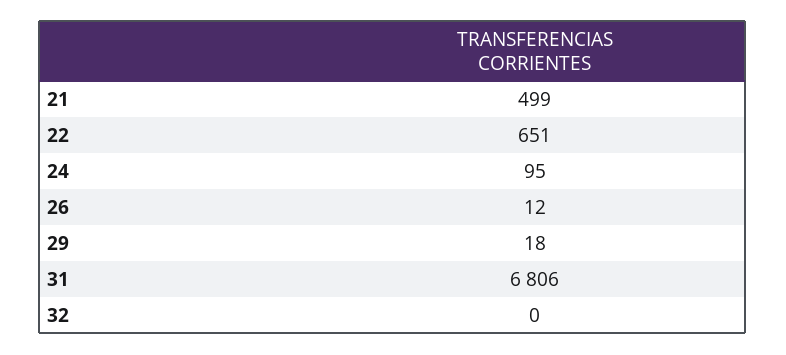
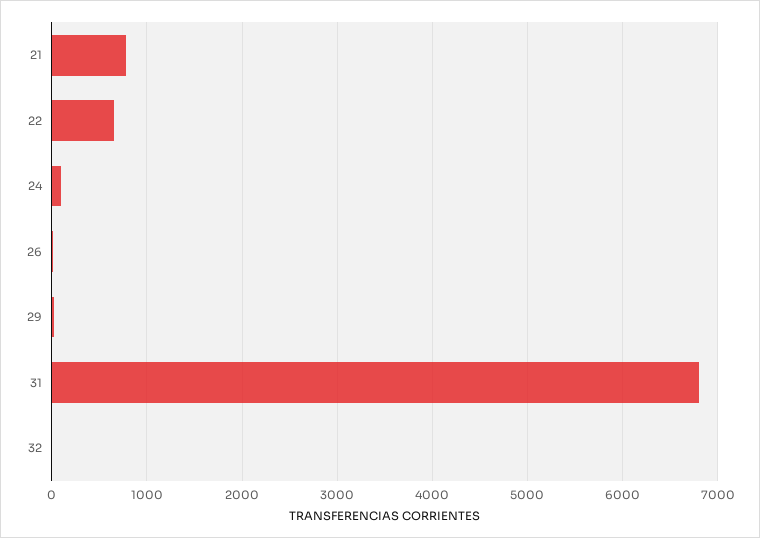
21: 499 -> 800

